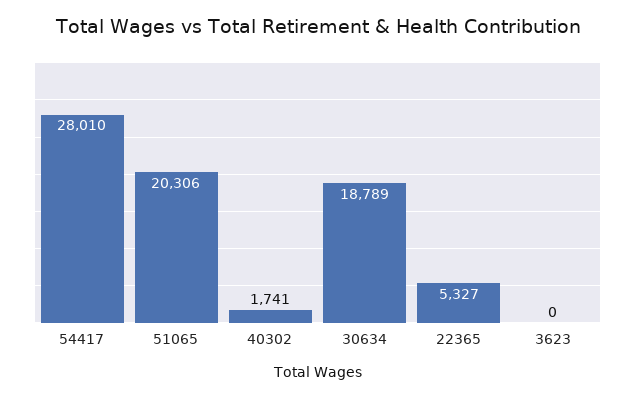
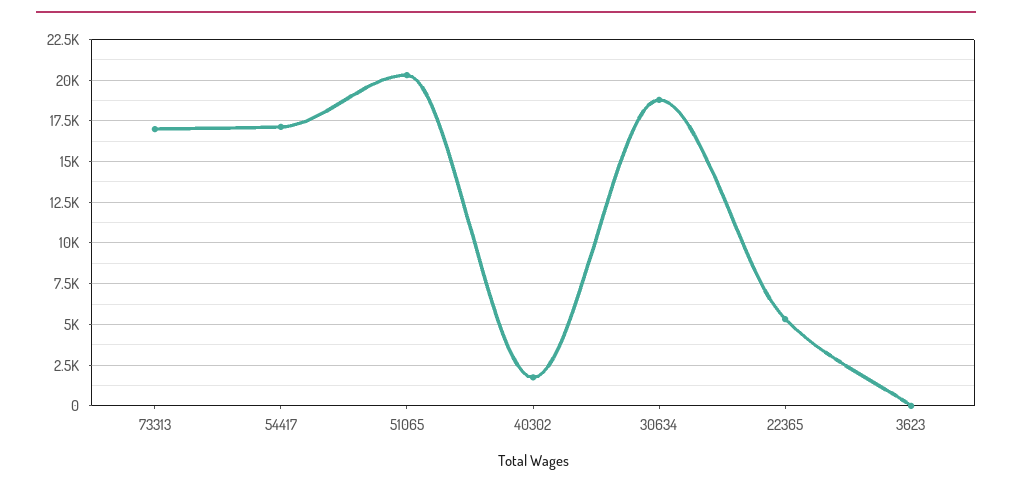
54417: 28010 -> 17000
73313: none -> 17000

